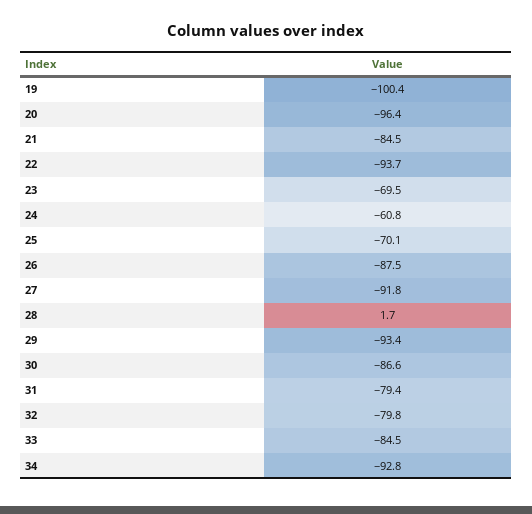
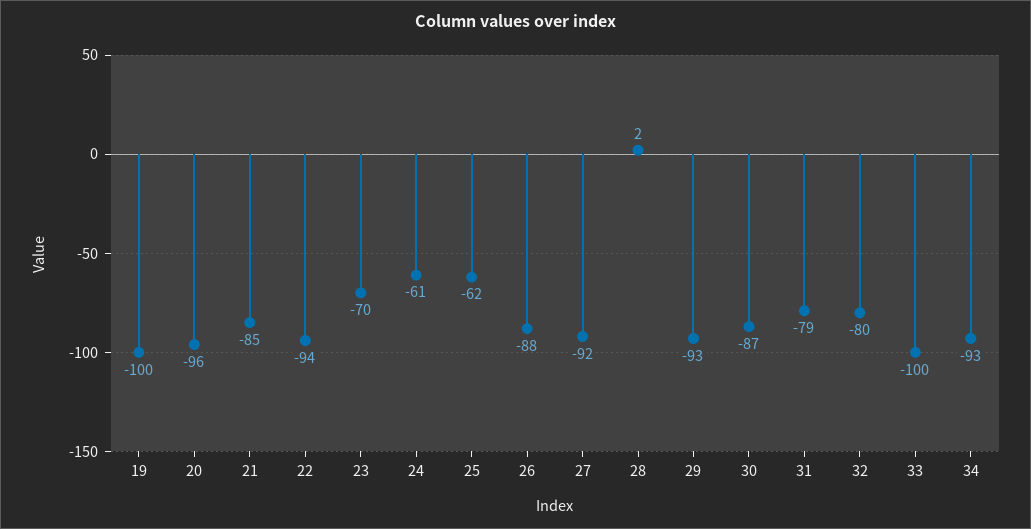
25: -70.1 -> -62
33: -84.5 -> -100

